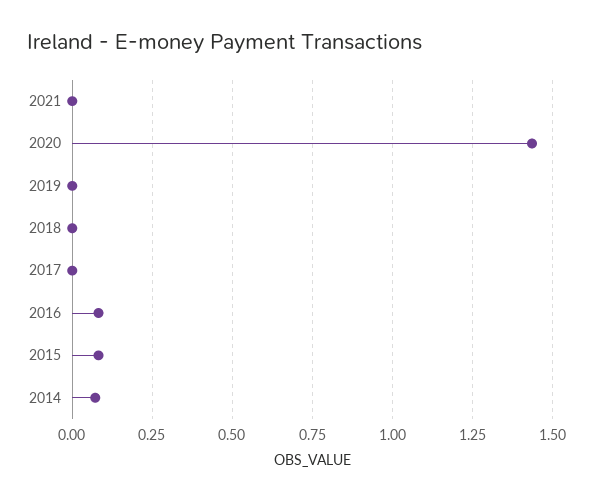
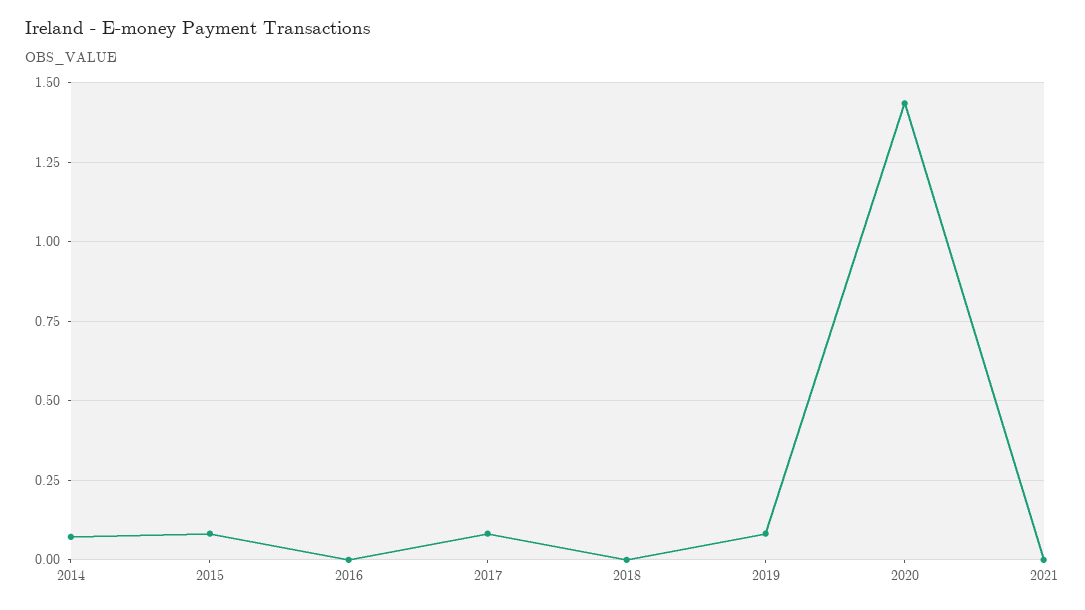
2019: 0 -> 0.075
2017: 0 -> 0.075
2016: 0.075 -> 0

